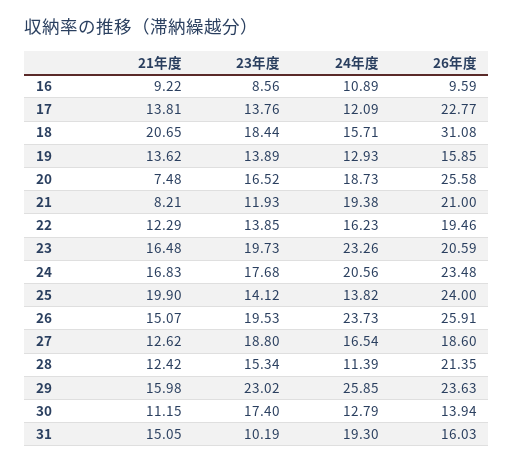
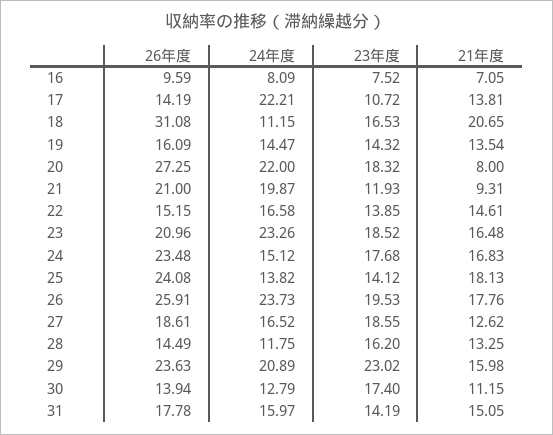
21年度, 16: 9.22 -> 7.05
23年度, 16: 8.56 -> 7.52
24年度, 16: 10.89 -> 8.09
23年度, 17: 13.76 -> 10.72
24年度, 17: 12.09 -> 22.21
26年度, 17: 22.77 -> 14.19
23年度, 18: 18.44 -> 16.53
24年度, 18: 15.71 -> 11.15
21年度, 19: 13.62 -> 13.54
23年度, 19: 13.89 -> 14.32
24年度, 19: 12.93 -> 14.47
26年度, 19: 15.85 -> 16.09
21年度, 20: 7.48 -> 8
23年度, 20: 16.52 -> 18.32
24年度, 20: 18.73 -> 22
26年度, 20: 25.58 -> 27.25
21年度, 21: 8.21 -> 9.31
24年度, 21: 19.38 -> 19.87
21年度, 22: 12.29 -> 14.61
24年度, 22: 16.23 -> 16.58
26年度, 22: 19.46 -> 15.15
23年度, 23: 19.73 -> 18.52
26年度, 23: 20.59 -> 20.96
24年度, 24: 20.56 -> 15.12
21年度, 25: 19.9 -> 18.13
26年度, 25: 24 -> 24.08
21年度, 26: 15.07 -> 17.76
23年度, 27: 18.8 -> 18.55
24年度, 27: 16.54 -> 16.52
26年度, 27: 18.6 -> 18.61
21年度, 28: 12.42 -> 13.25
23年度, 28: 15.34 -> 16.2
24年度, 28: 11.39 -> 11.75
26年度, 28: 21.35 -> 14.49
24年度, 29: 25.85 -> 20.89
23年度, 31: 10.19 -> 14.19
24年度, 31: 19.3 -> 15.97
26年度, 31: 16.03 -> 17.78

